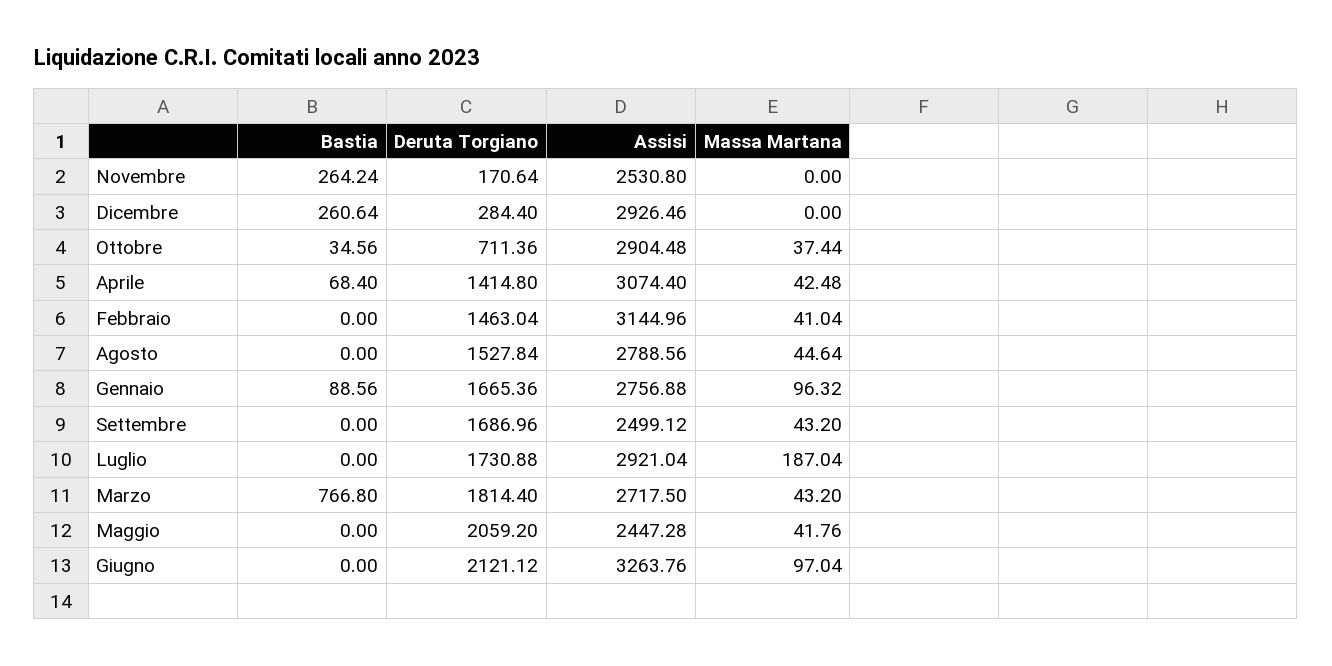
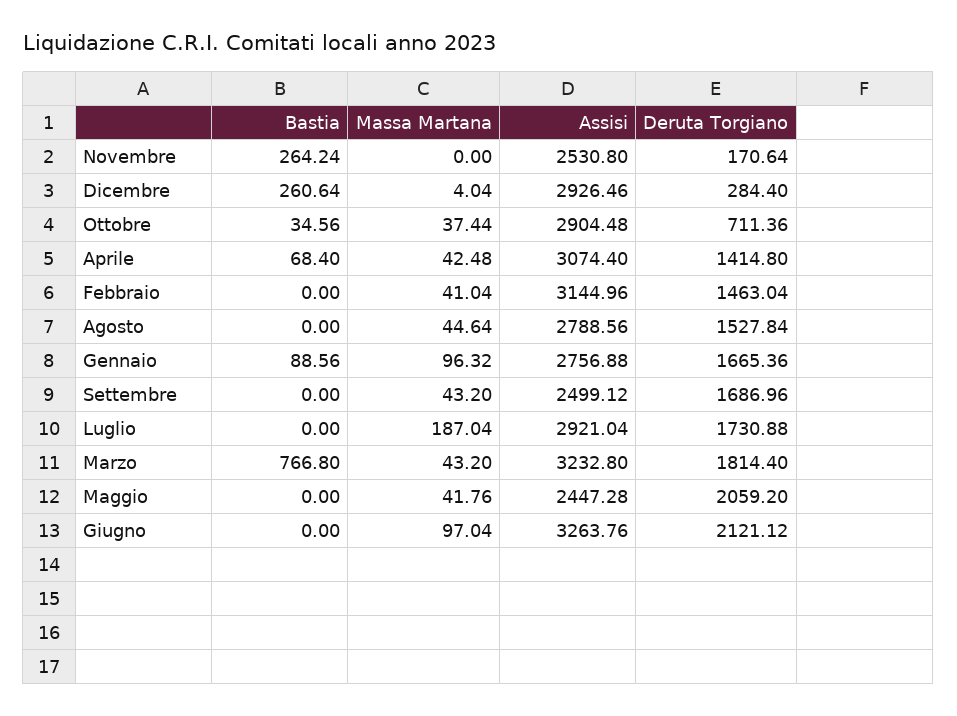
Massa Martana, Dicembre: 0 -> 4.04
Assisi, Marzo: 2717.5 -> 3232.8

